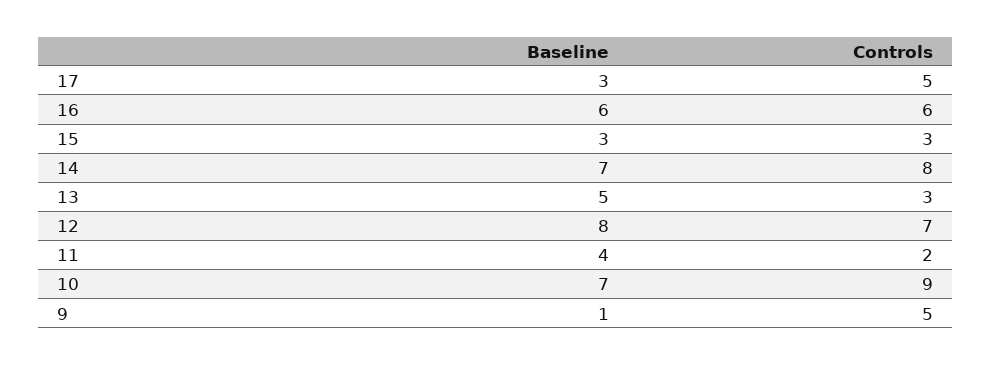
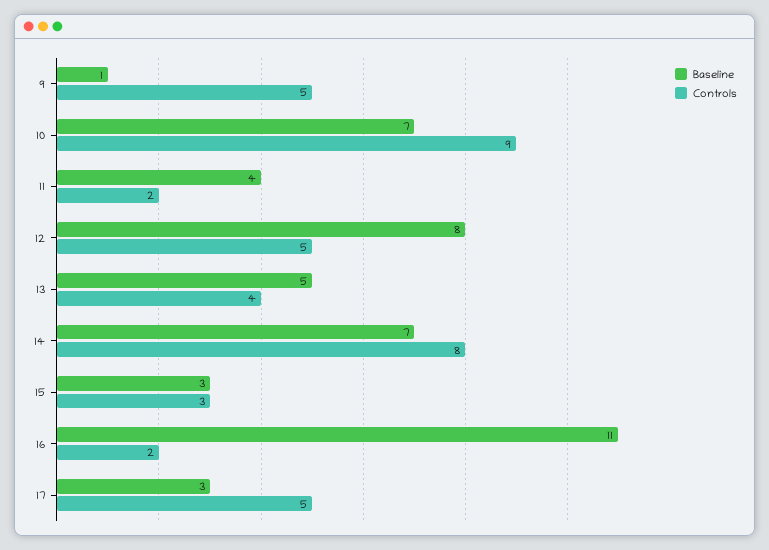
Baseline, 16: 6 -> 11
Controls, 16: 6 -> 2
Controls, 13: 3 -> 4
Controls, 12: 7 -> 5

